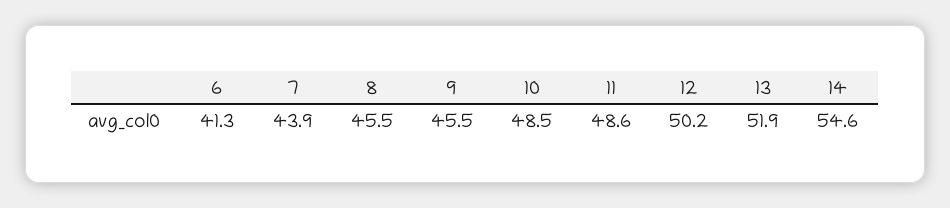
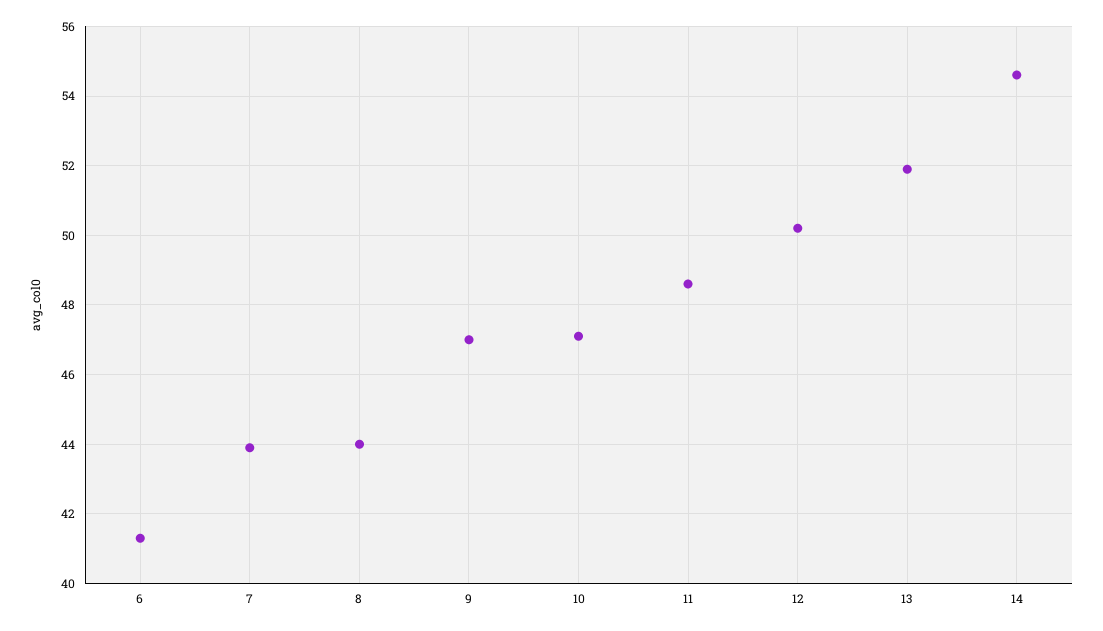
8: 45.5 -> 44
9: 45.5 -> 47
10: 48.5 -> 47

